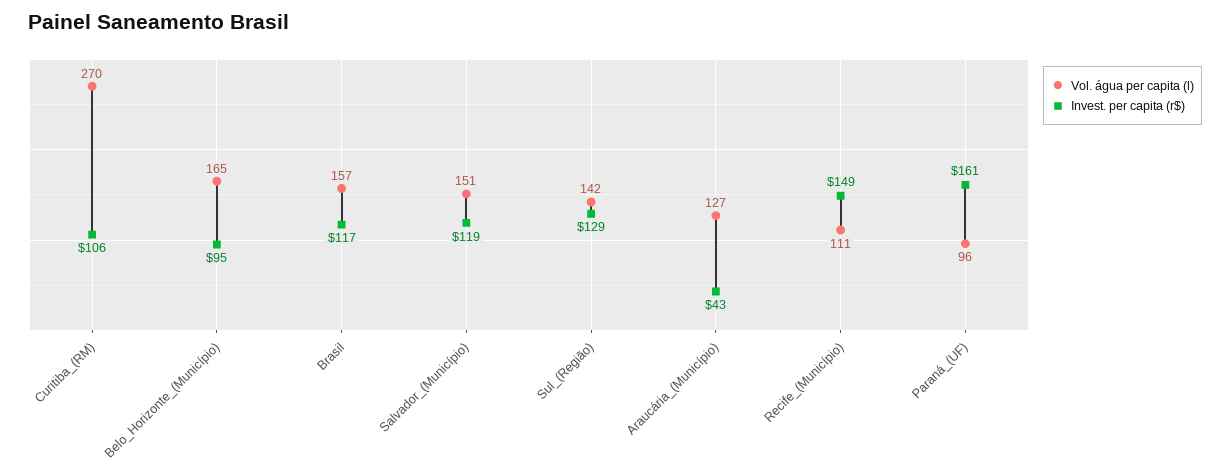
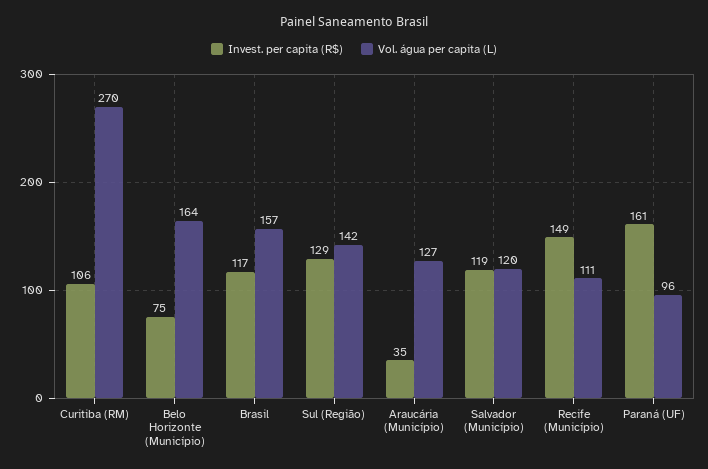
Vol. água per capita (l), Belo_Horizonte_(Município): 165 -> 164
Invest. per capita (r$), Belo_Horizonte_(Município): 95 -> 75
Vol. água per capita (l), Salvador_(Município): 151 -> 120
Invest. per capita (r$), Araucária_(Município): 43 -> 35

